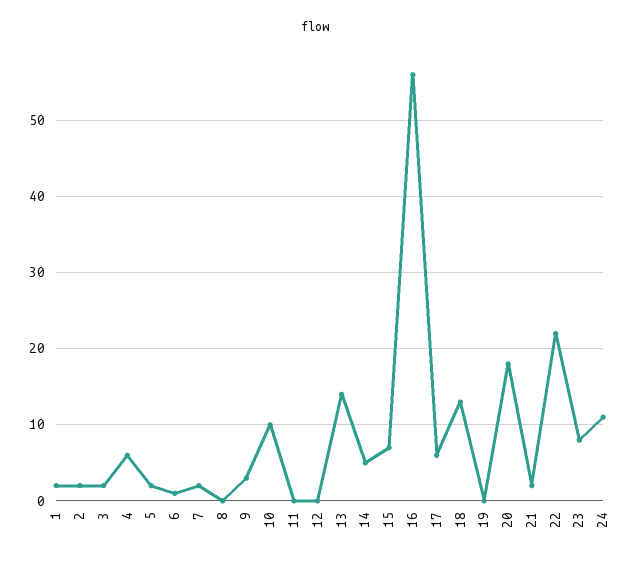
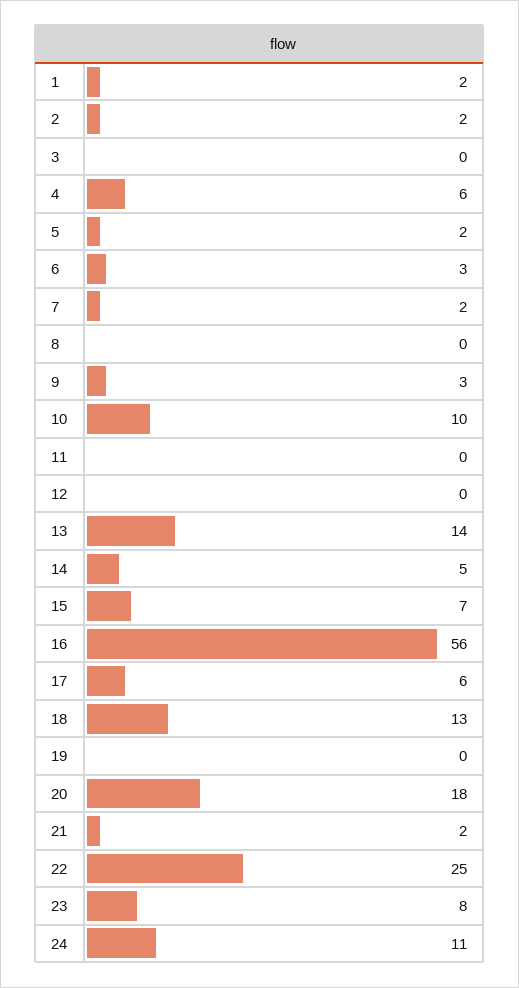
3: 2 -> 0
6: 1 -> 3
22: 22 -> 25

